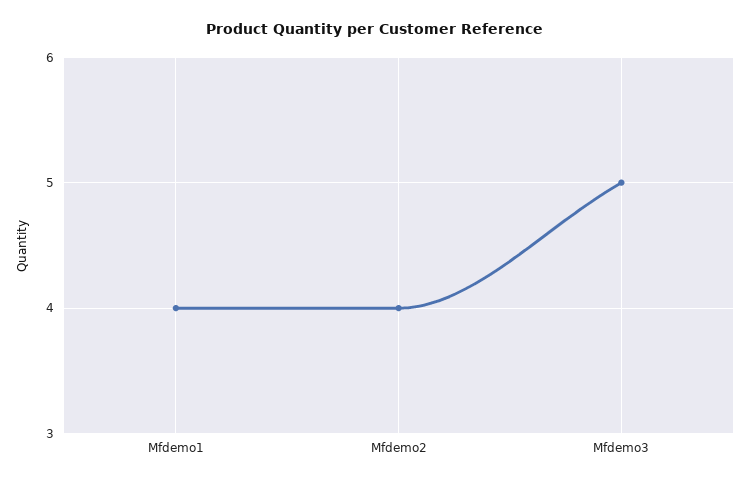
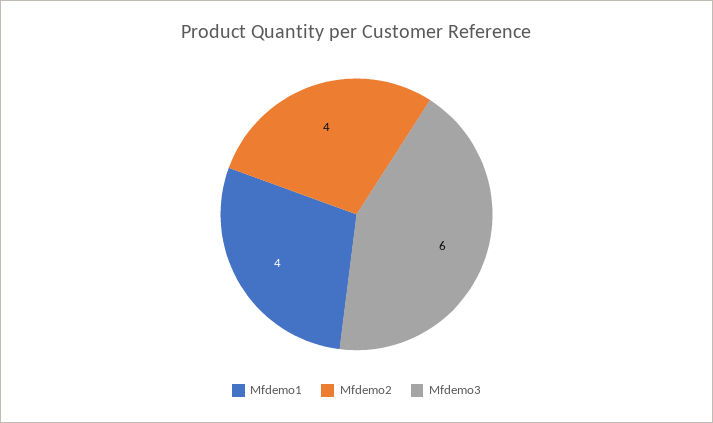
Mfdemo3: 5 -> 6

